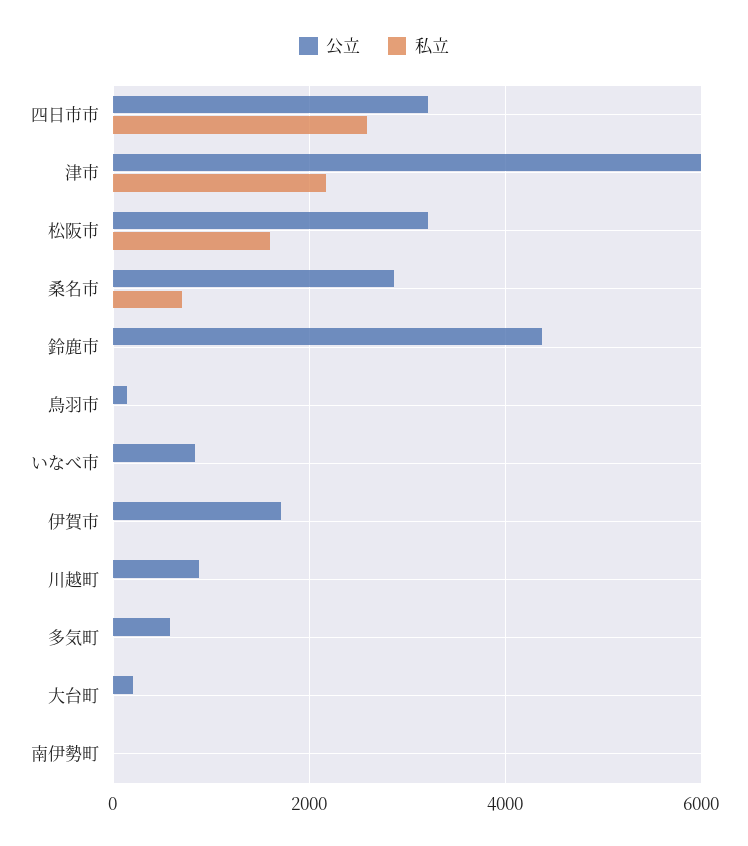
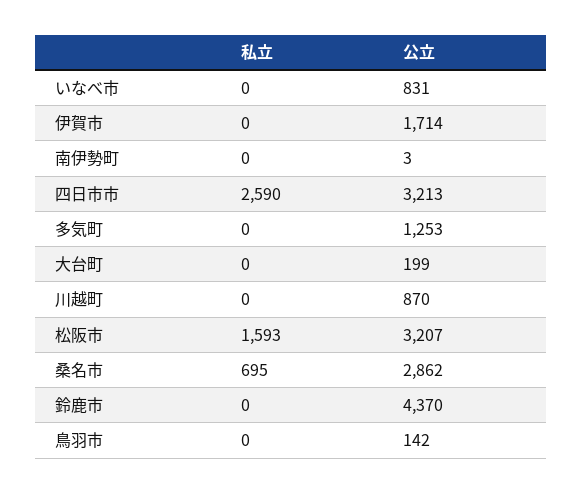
公立, 津市: 6000 -> none
私立, 津市: 2200 -> none
公立, 多気町: 600 -> 1253

